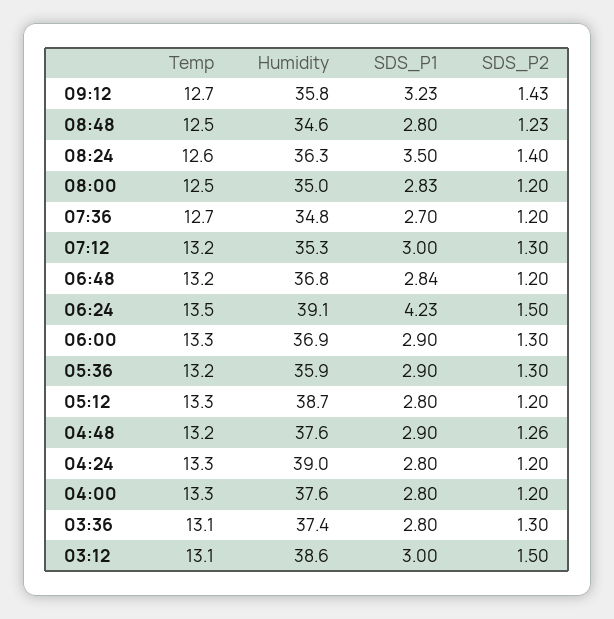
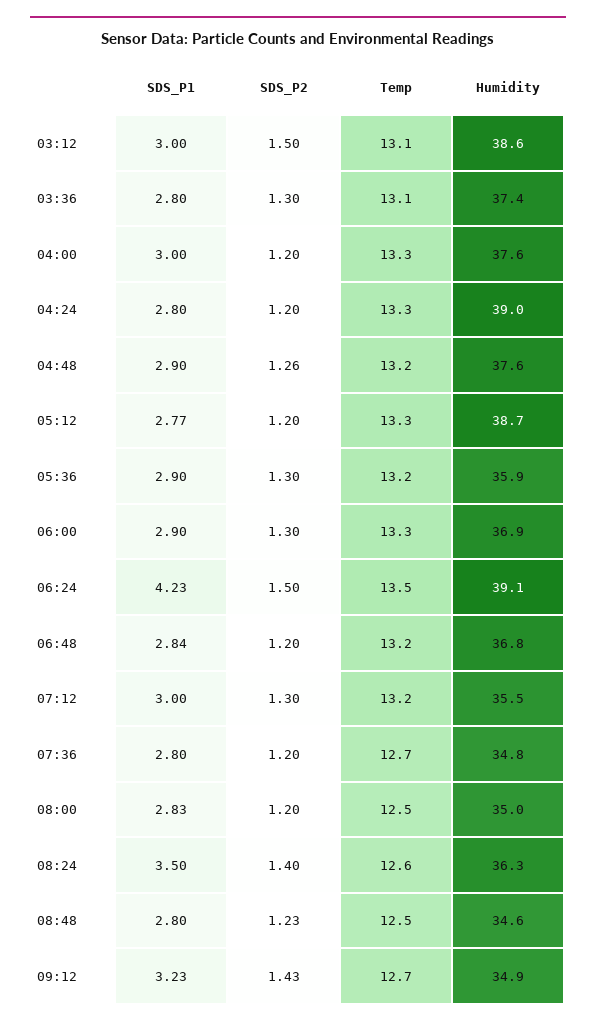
Humidity, 09:12: 35.8 -> 34.9
SDS_P1, 07:36: 2.7 -> 2.8
Humidity, 07:12: 35.3 -> 35.5
SDS_P1, 05:12: 2.8 -> 2.77
SDS_P1, 04:00: 2.8 -> 3

